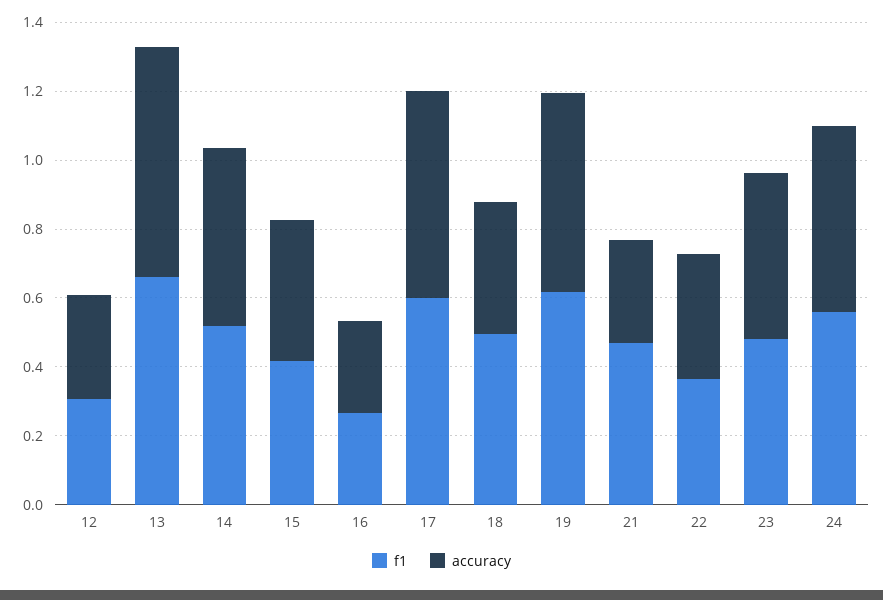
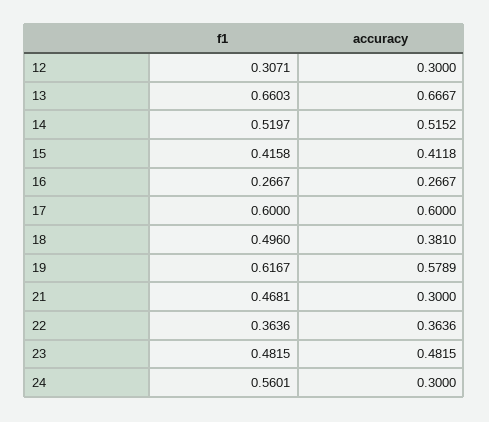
accuracy, 24: 0.55 -> 0.3

